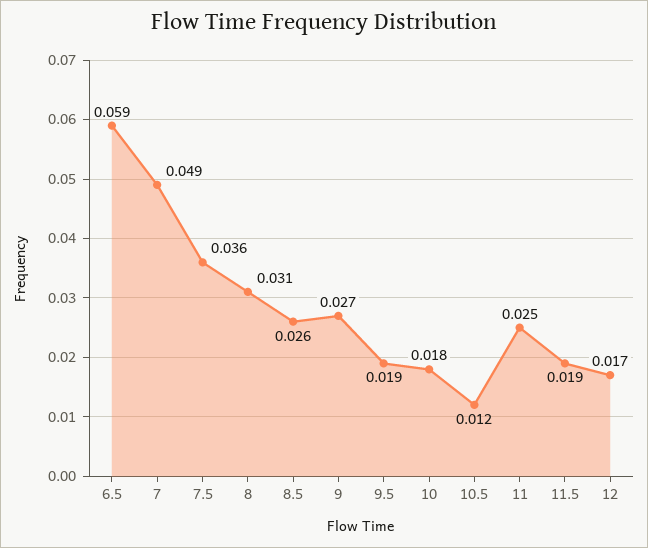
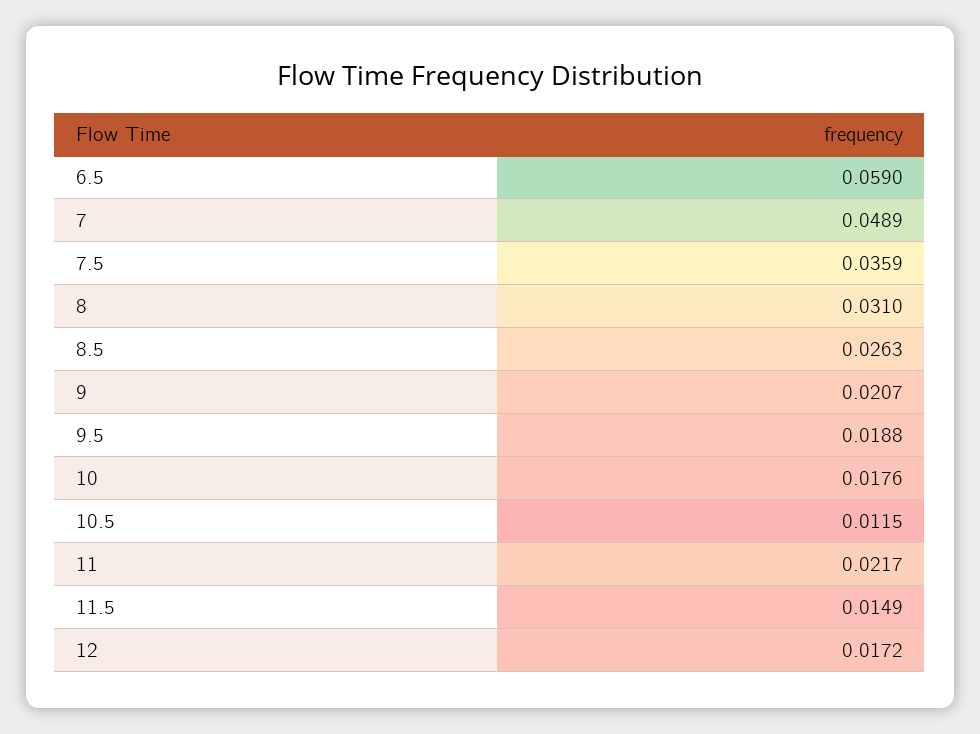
9: 0.027 -> 0.0207
11: 0.025 -> 0.0217
11.5: 0.019 -> 0.0149

